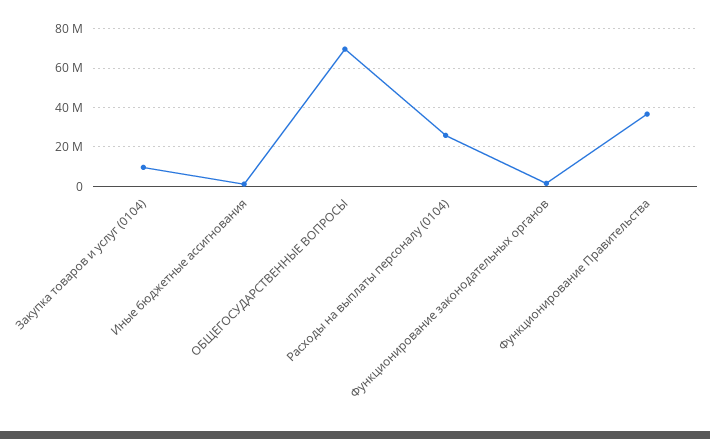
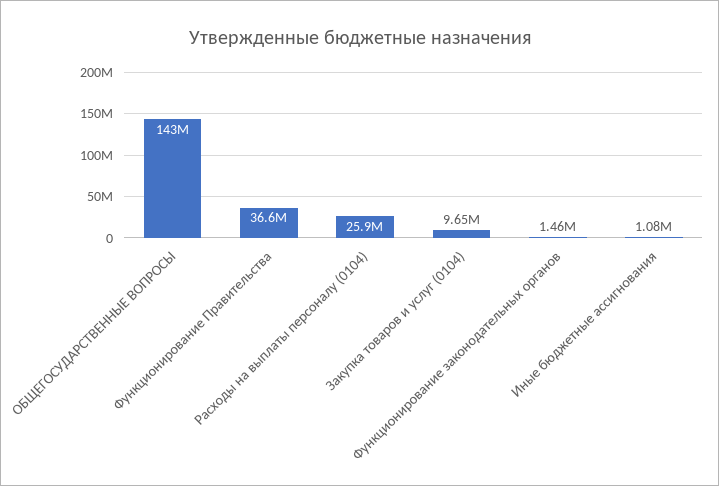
ОБЩЕГОСУДАРСТВЕННЫЕ ВОПРОСЫ: 70000000 -> 143000000

